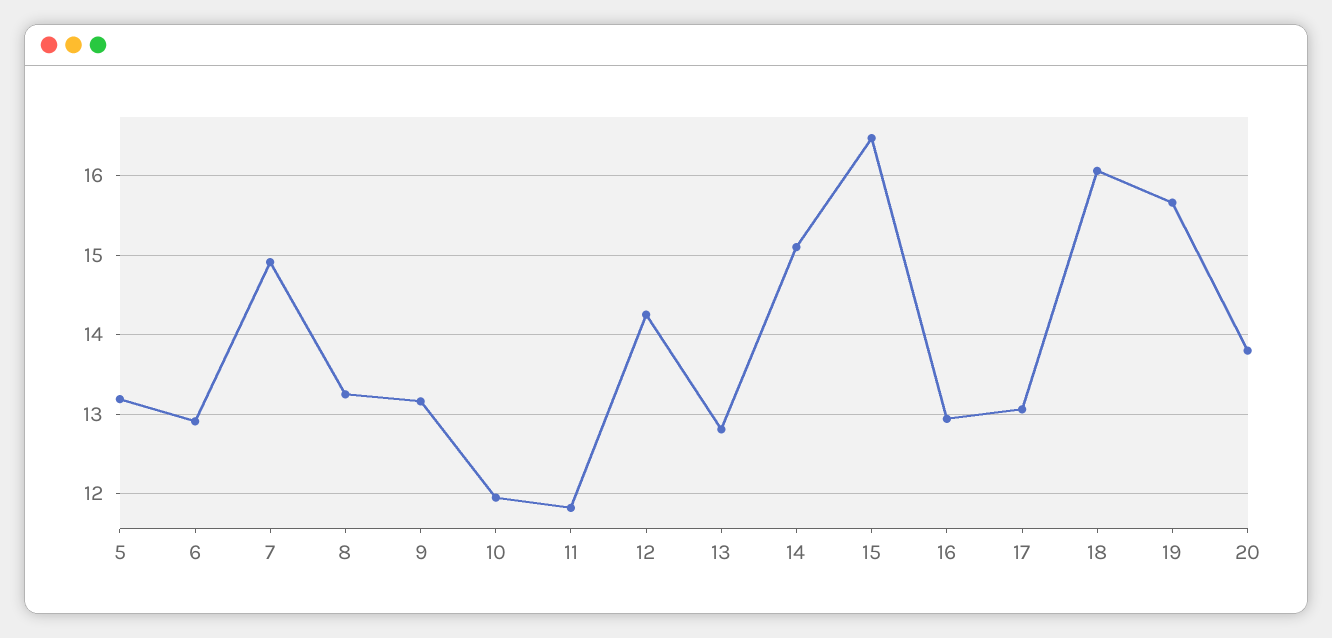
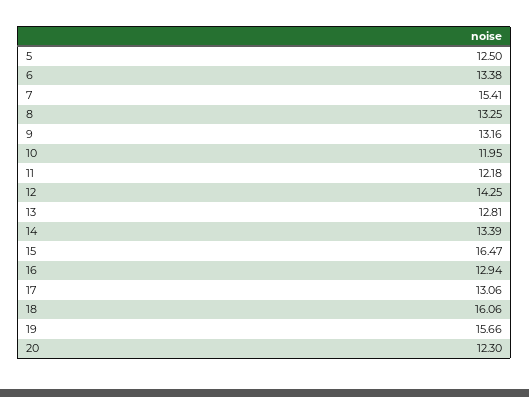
5: 13.2 -> 12.5
6: 12.9 -> 13.38
7: 14.9 -> 15.41
11: 11.8 -> 12.18
14: 15.1 -> 13.39
20: 13.8 -> 12.3

